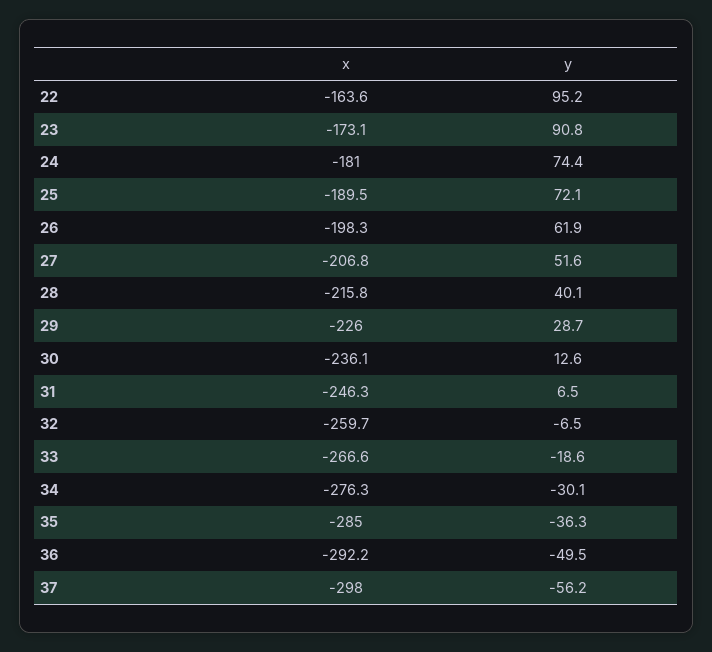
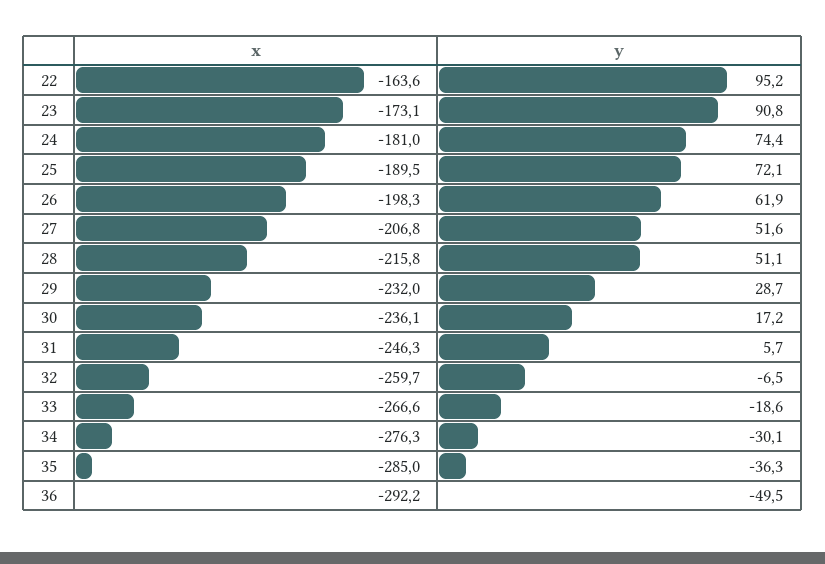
y, 28: 40.1 -> 51.1
x, 29: -226 -> -232
y, 30: 12.6 -> 17.2
y, 31: 6.5 -> 5.7
x, 37: -298 -> none
y, 37: -56.2 -> none

